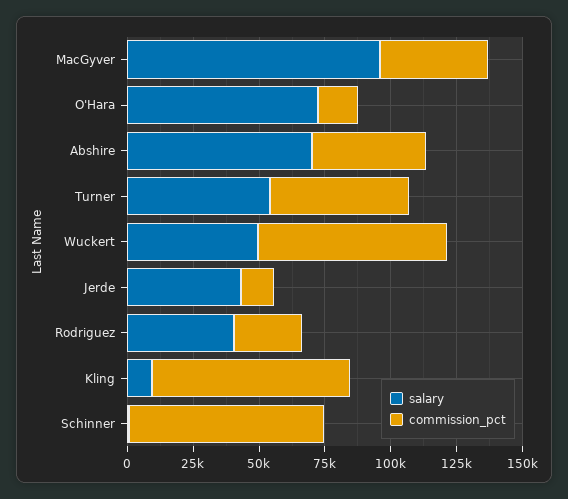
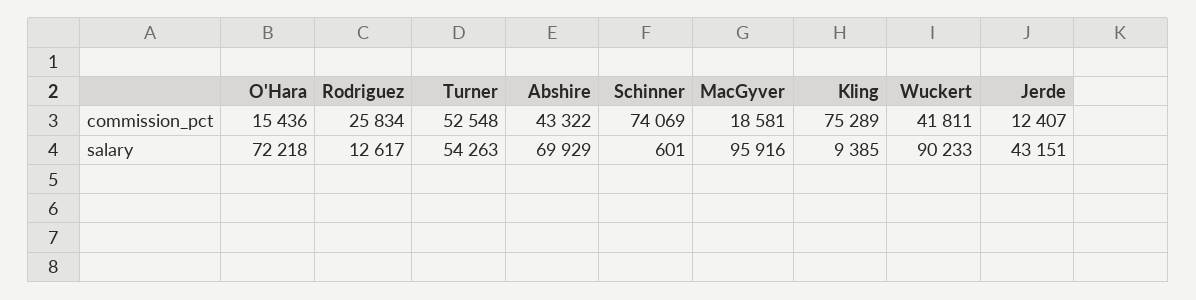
commission_pct, MacGyver: 40000 -> 18581
salary, Wuckert: 50000 -> 90233
commission_pct, Wuckert: 70000 -> 41811
salary, Rodriguez: 40000 -> 12617

